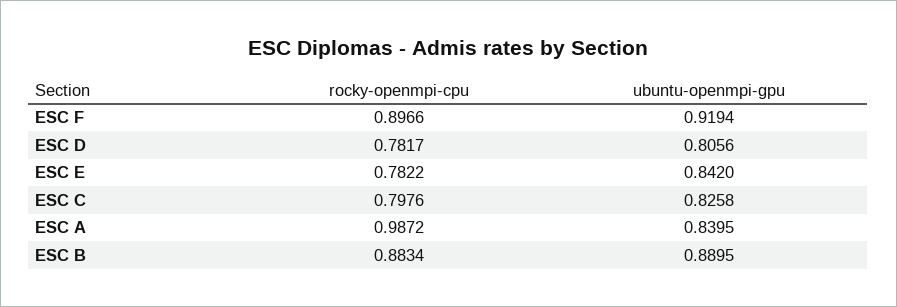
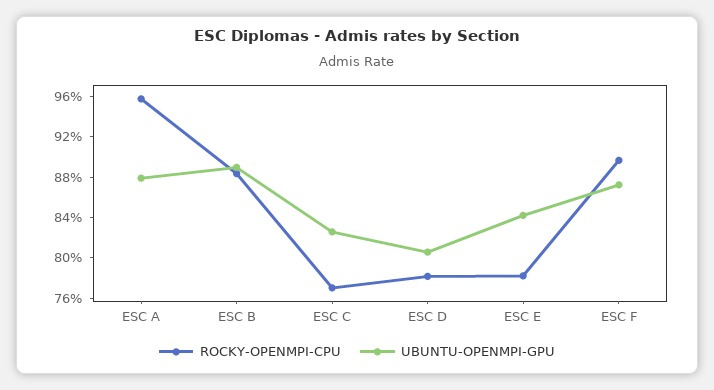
ubuntu-openmpi-gpu, ESC F: 0.9194 -> 0.87
rocky-openmpi-cpu, ESC C: 0.7976 -> 0.77
rocky-openmpi-cpu, ESC A: 0.9872 -> 0.96
ubuntu-openmpi-gpu, ESC A: 0.8395 -> 0.88

